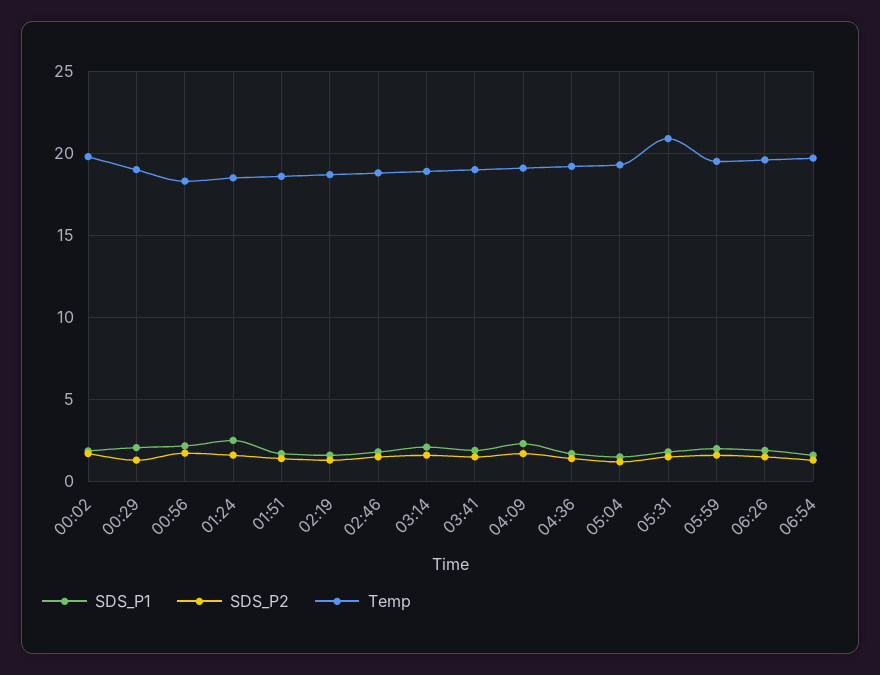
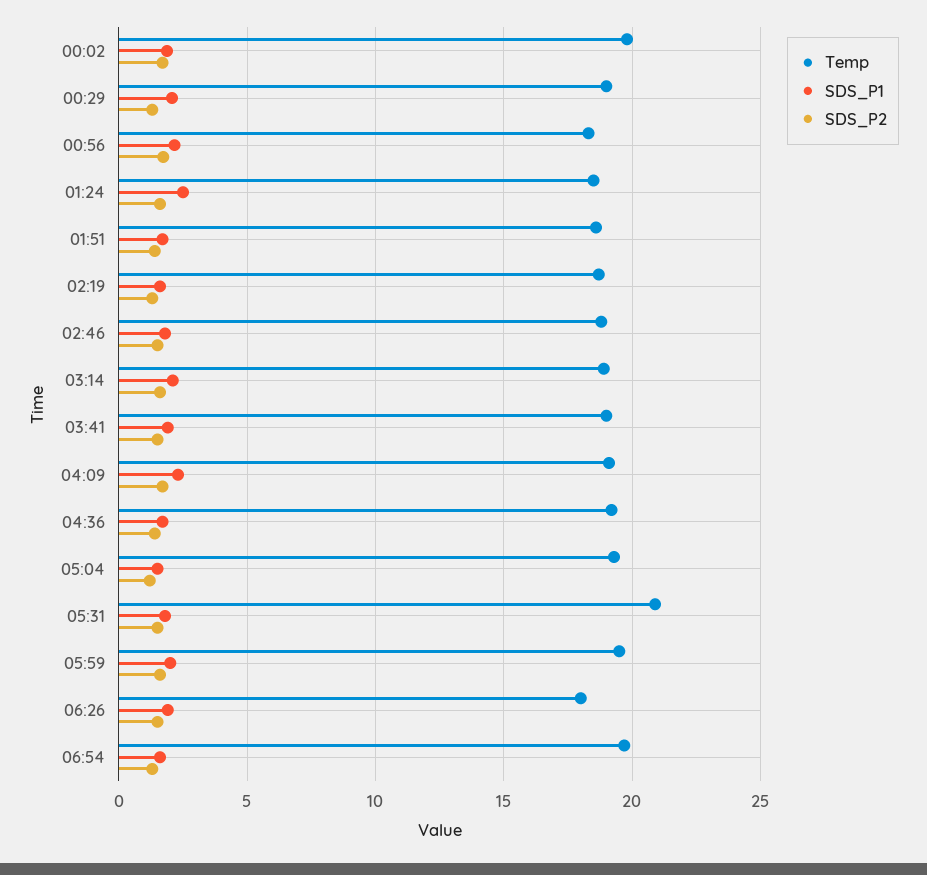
Temp, 06:26: 19.5 -> 18

